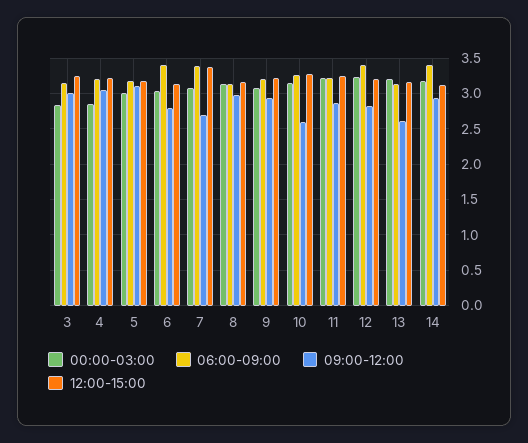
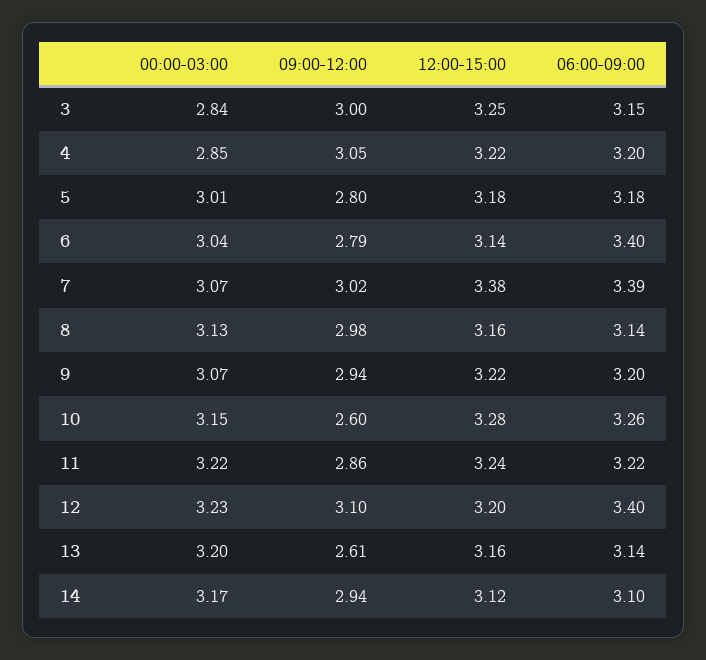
09:00-12:00, 5: 3.1 -> 2.8
09:00-12:00, 7: 2.7 -> 3.02
09:00-12:00, 12: 2.8 -> 3.1
06:00-09:00, 14: 3.4 -> 3.1

